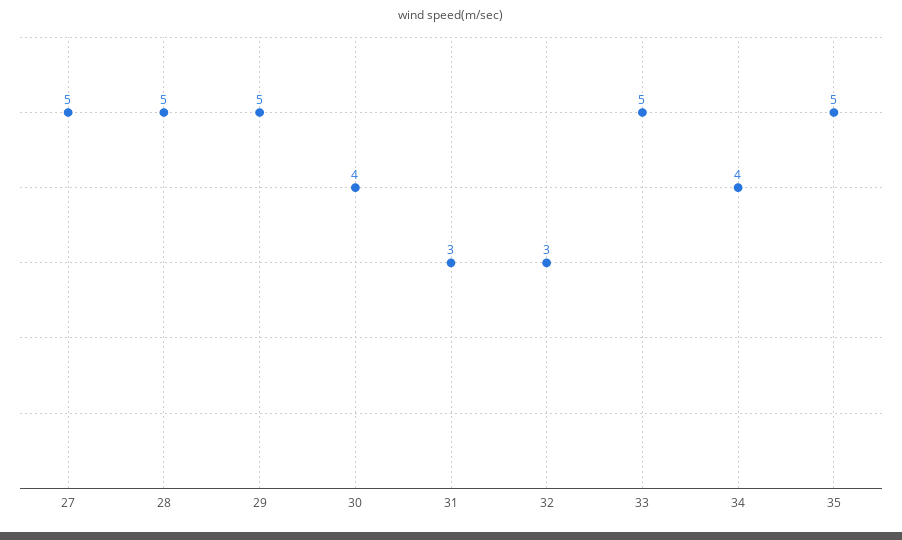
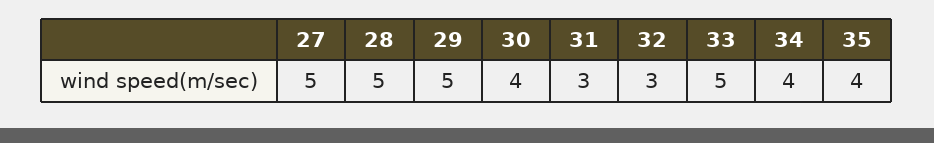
35: 5 -> 4

